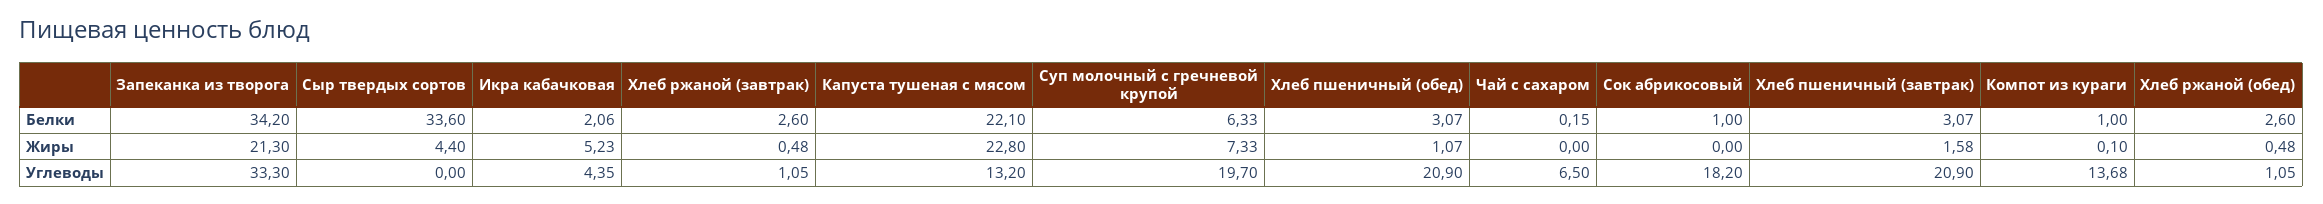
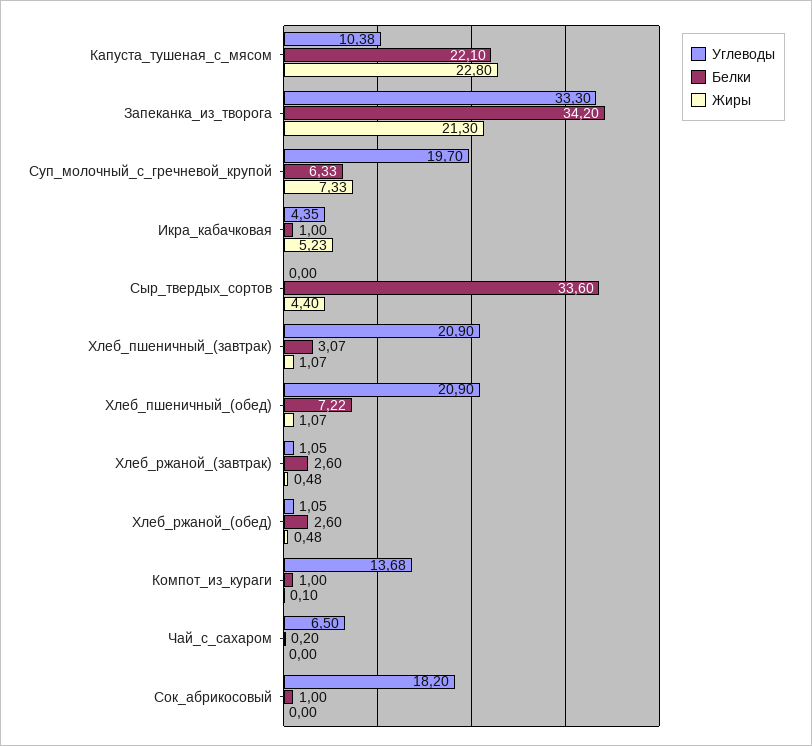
Белки, Икра кабачковая: 2.06 -> 1
Белки, Хлеб пшеничный (обед): 3.07 -> 7.22
Белки, Чай с сахаром: 0.15 -> 0.2
Жиры, Хлеб пшеничный (завтрак): 1.58 -> 1.07
Углеводы, Капуста тушеная с мясом: 13.2 -> 10.38

